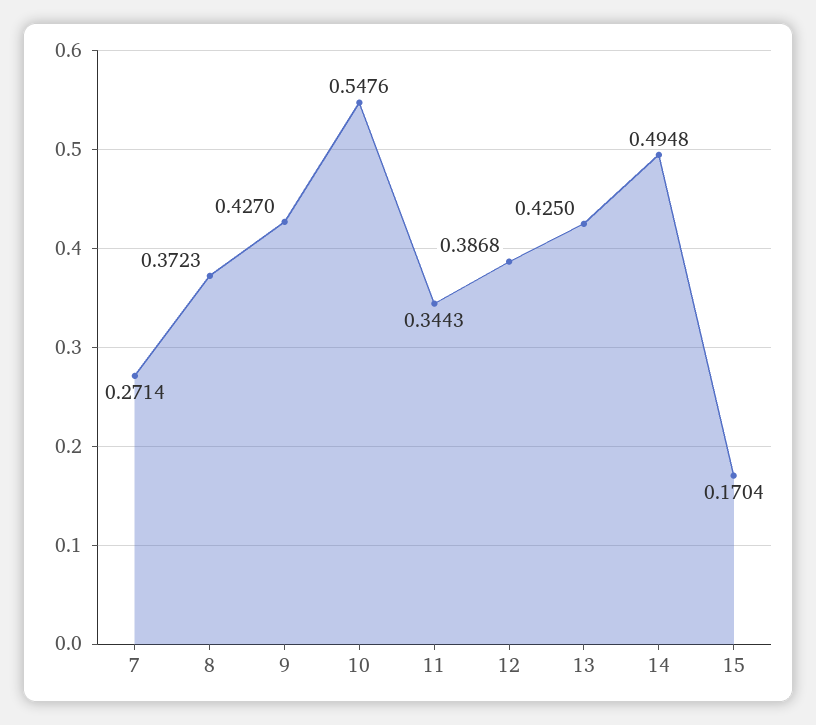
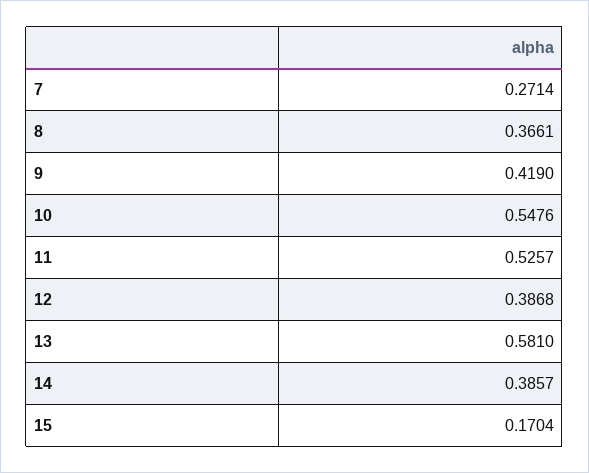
8: 0.3723 -> 0.3661
9: 0.427 -> 0.419
11: 0.3443 -> 0.5257
13: 0.425 -> 0.581
14: 0.4948 -> 0.3857

